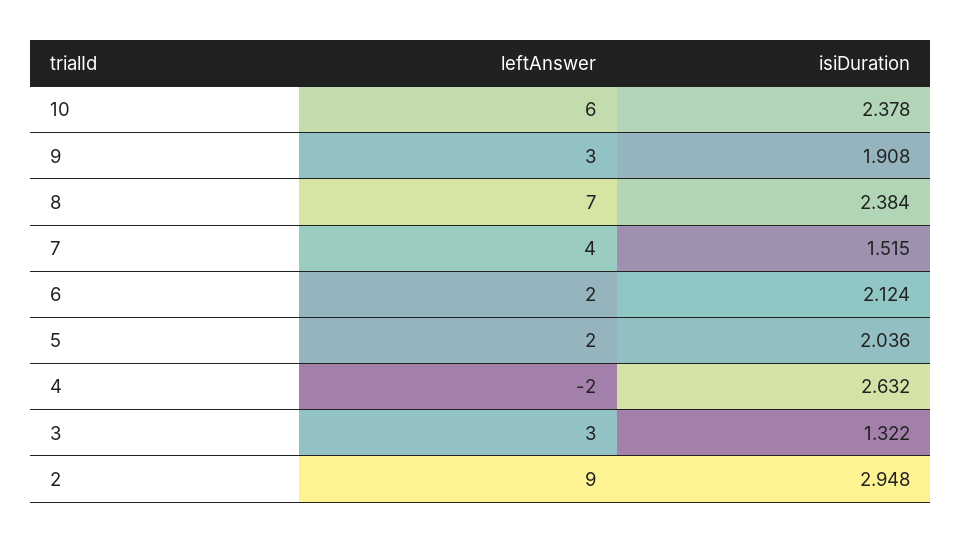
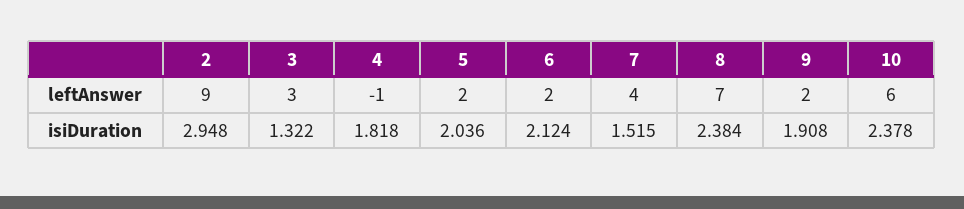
leftAnswer, 9: 3 -> 2
leftAnswer, 4: -2 -> -1
isiDuration, 4: 2.632 -> 1.818

